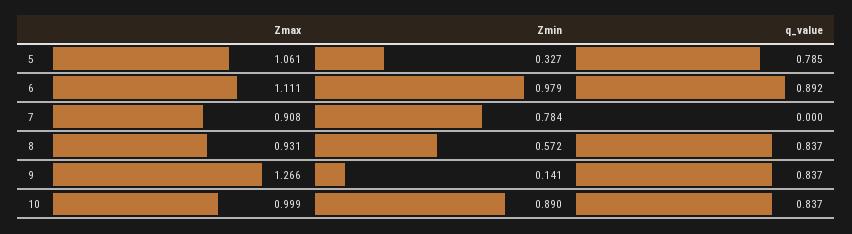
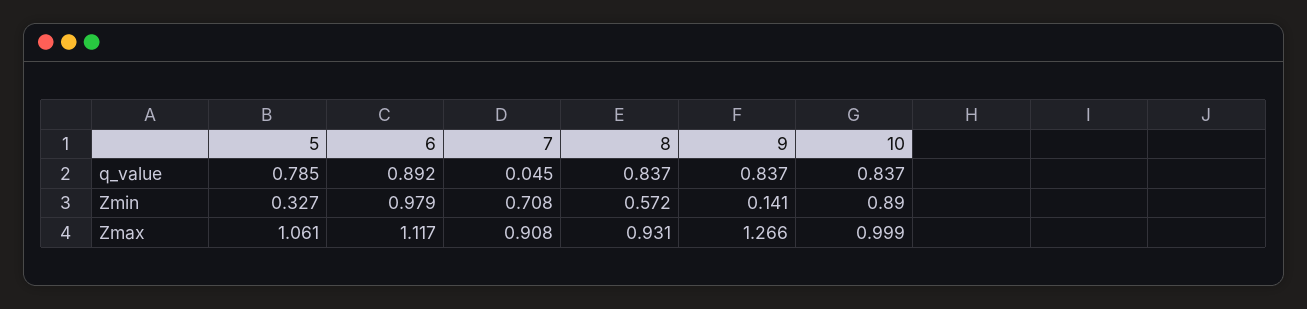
Zmax, 6: 1.111 -> 1.117
Zmin, 7: 0.784 -> 0.708
q_value, 7: 0 -> 0.045

